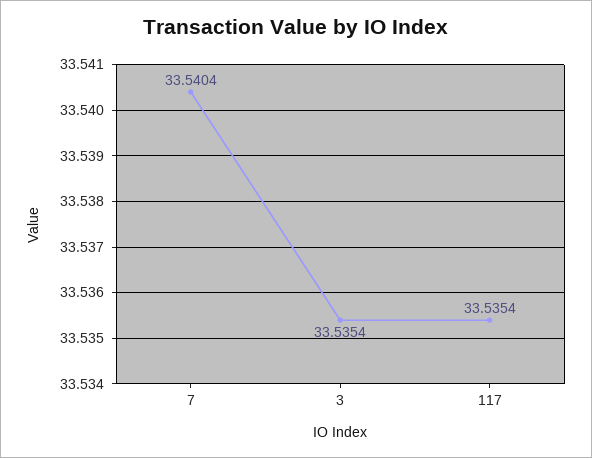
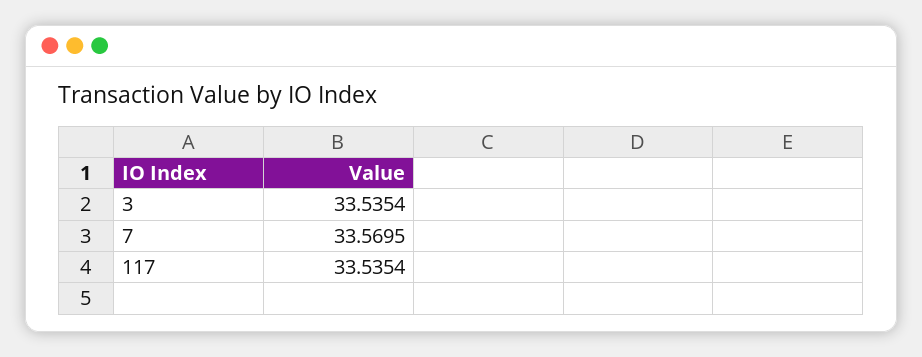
7: 33.5404 -> 33.5695

